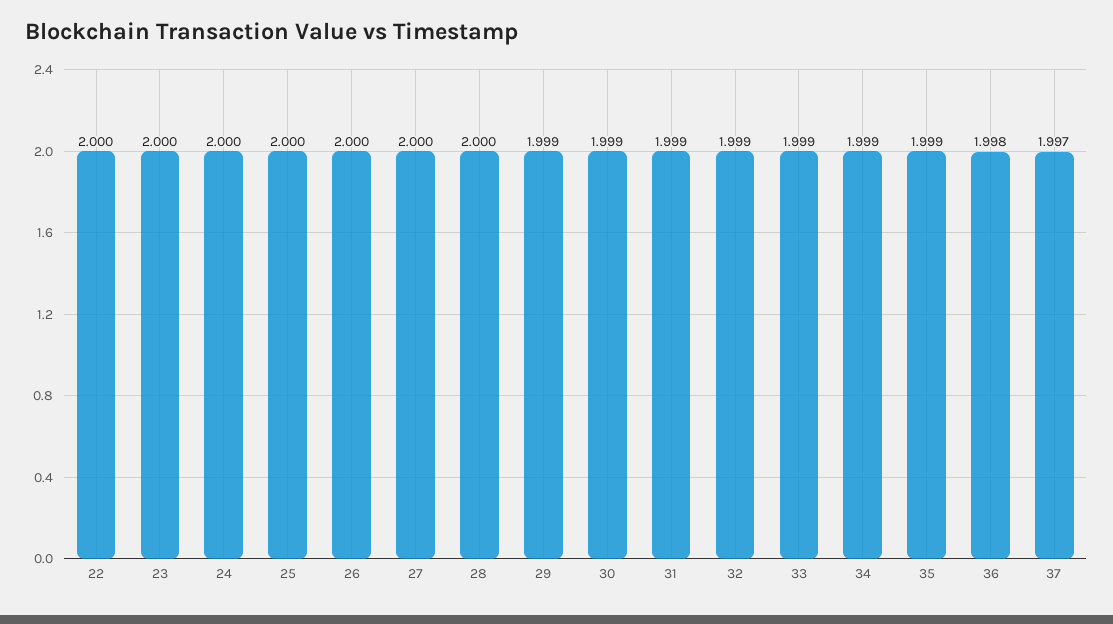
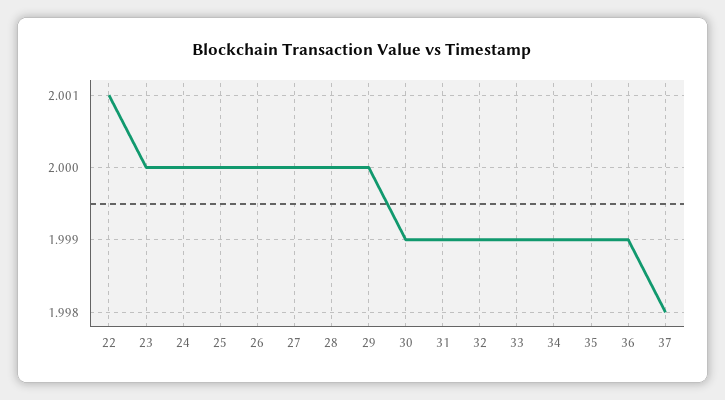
22: 2 -> 2.001
29: 1.999 -> 2
36: 1.998 -> 1.999
37: 1.997 -> 1.998

